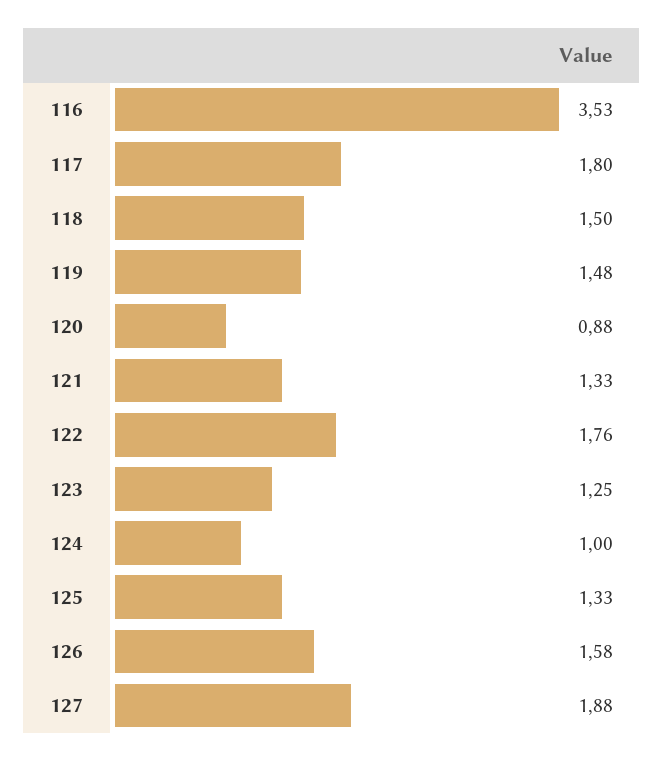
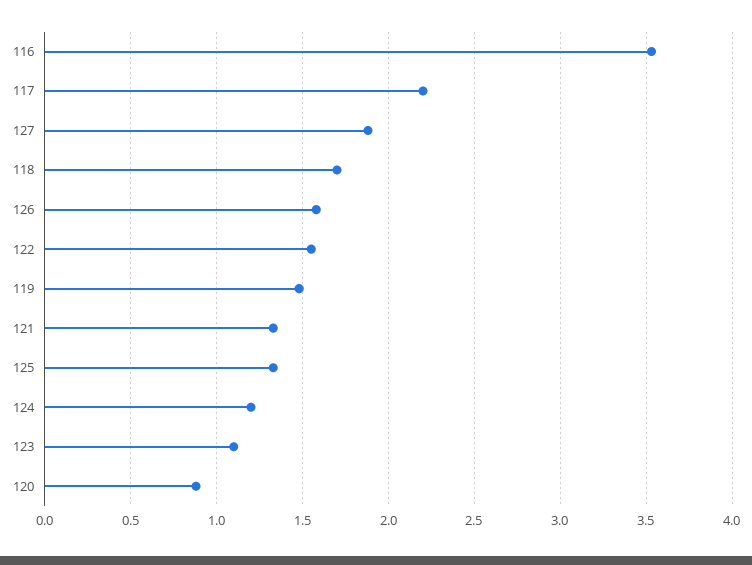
117: 1.8 -> 2.2
118: 1.5 -> 1.7
122: 1.76 -> 1.55
123: 1.25 -> 1.1
124: 1 -> 1.2

